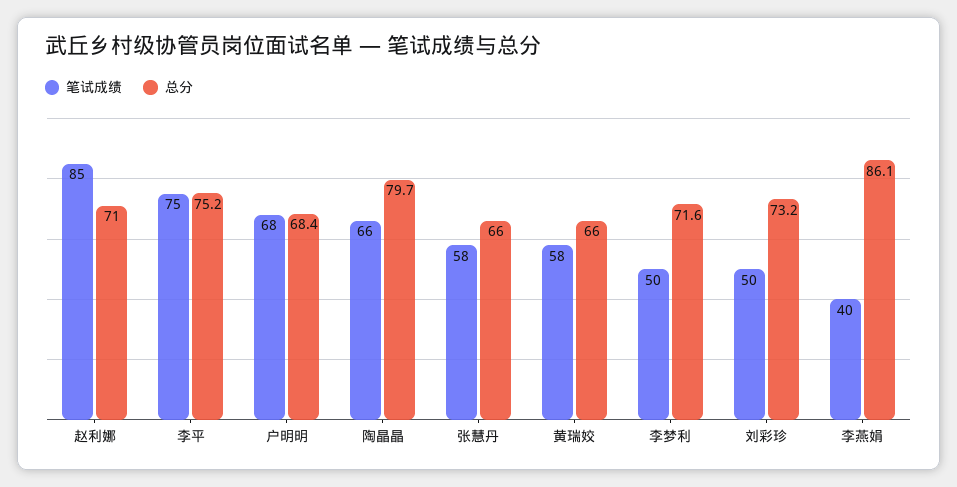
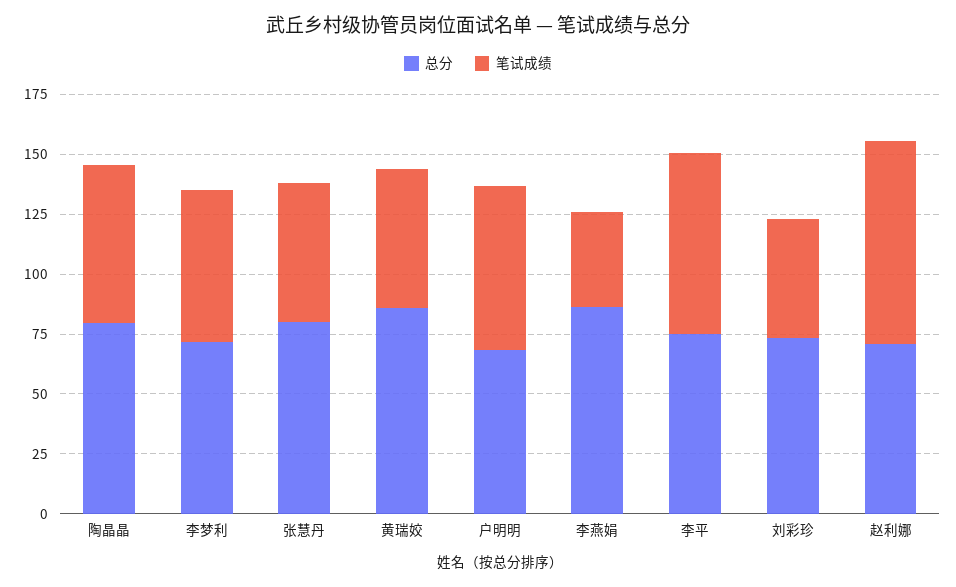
总分, 张慧丹: 66 -> 80
总分, 黄瑞姣: 66 -> 85
笔试成绩, 李梦利: 50 -> 65

